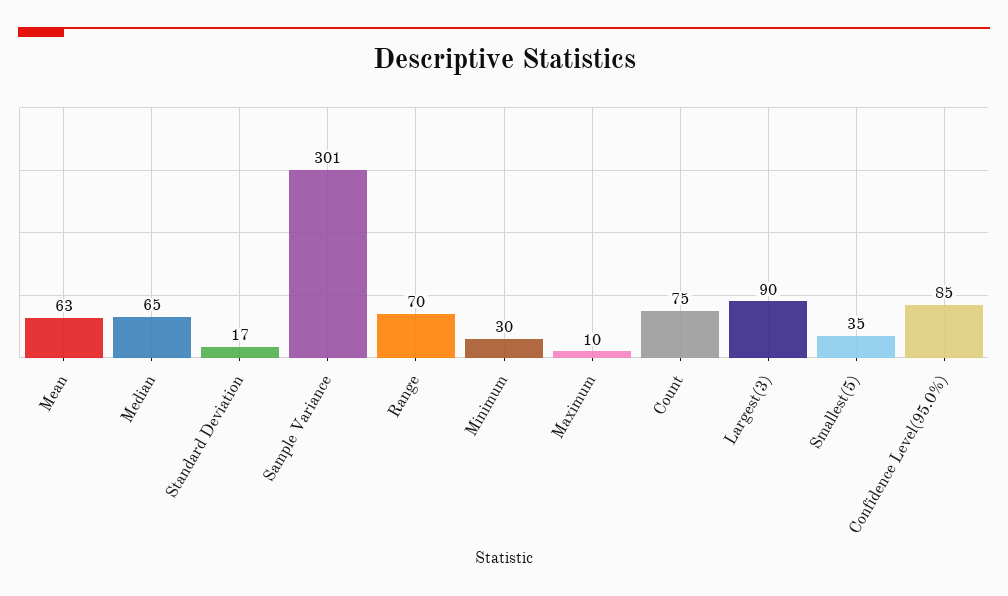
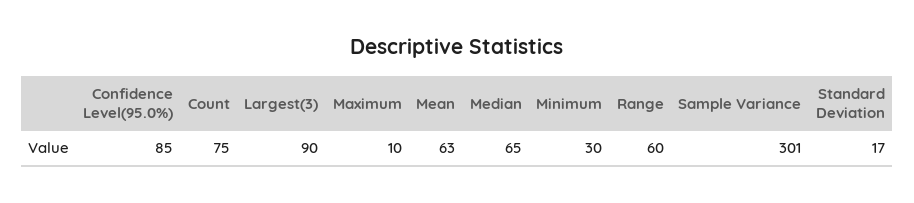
Range: 70 -> 60
Smallest(5): 35 -> none

